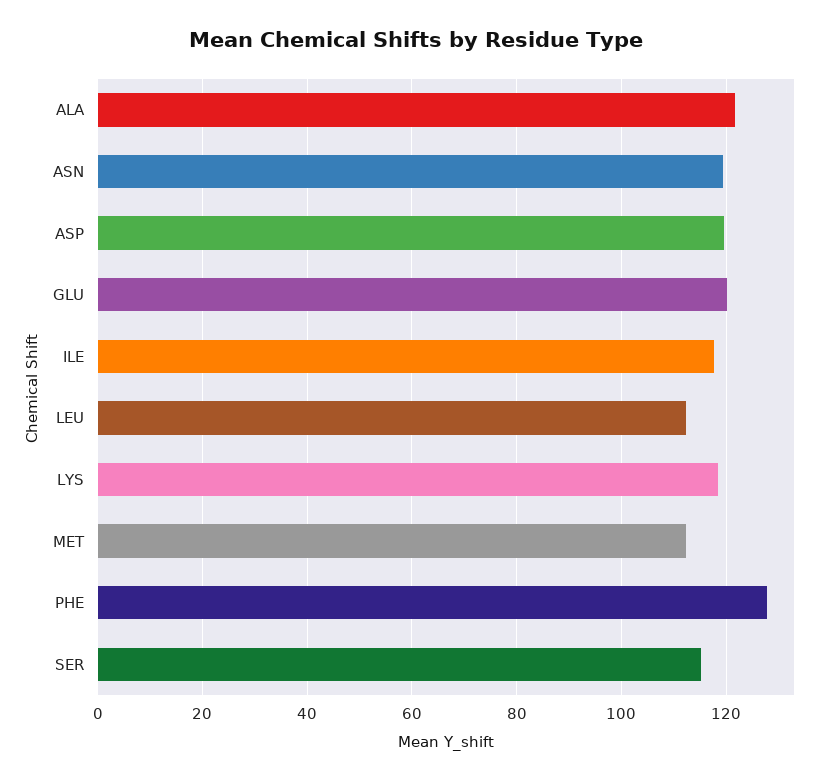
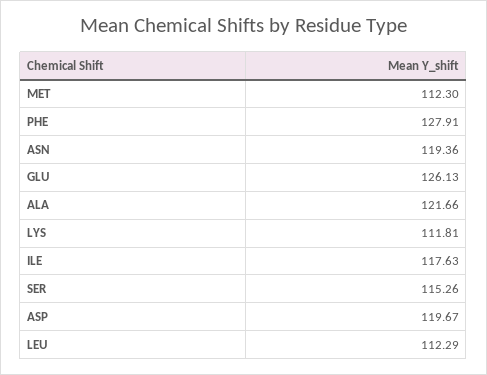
GLU: 120 -> 126.13
LYS: 118 -> 111.81

